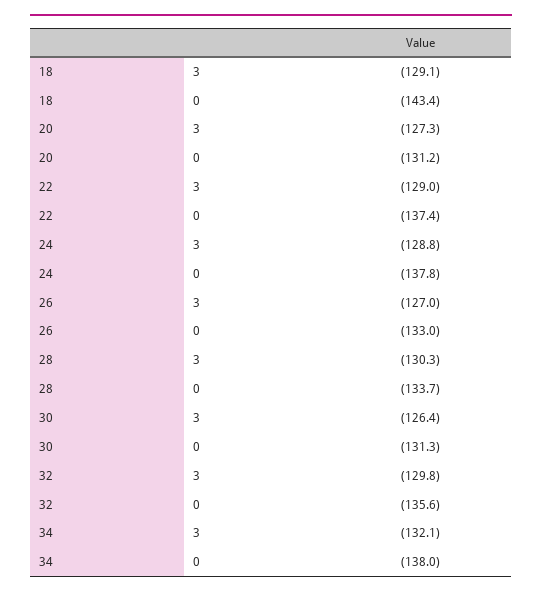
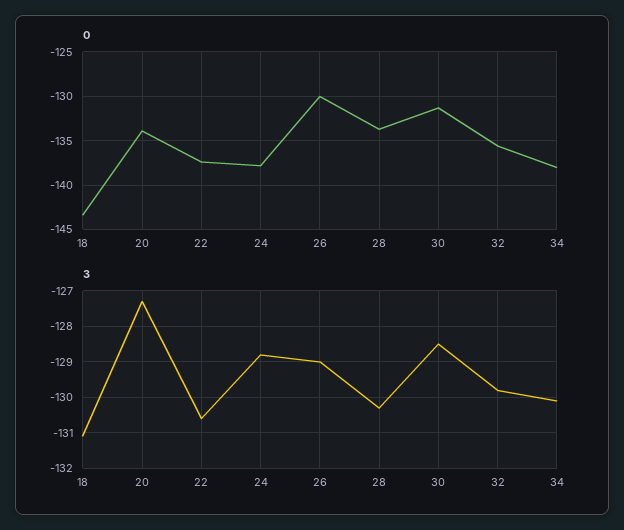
3, 18: -129.1 -> -131
0, 20: -131.2 -> -134
3, 22: -129 -> -130.5
3, 26: -127 -> -129
0, 26: -133 -> -130
3, 30: -126.4 -> -128.5
3, 34: -132.1 -> -130

